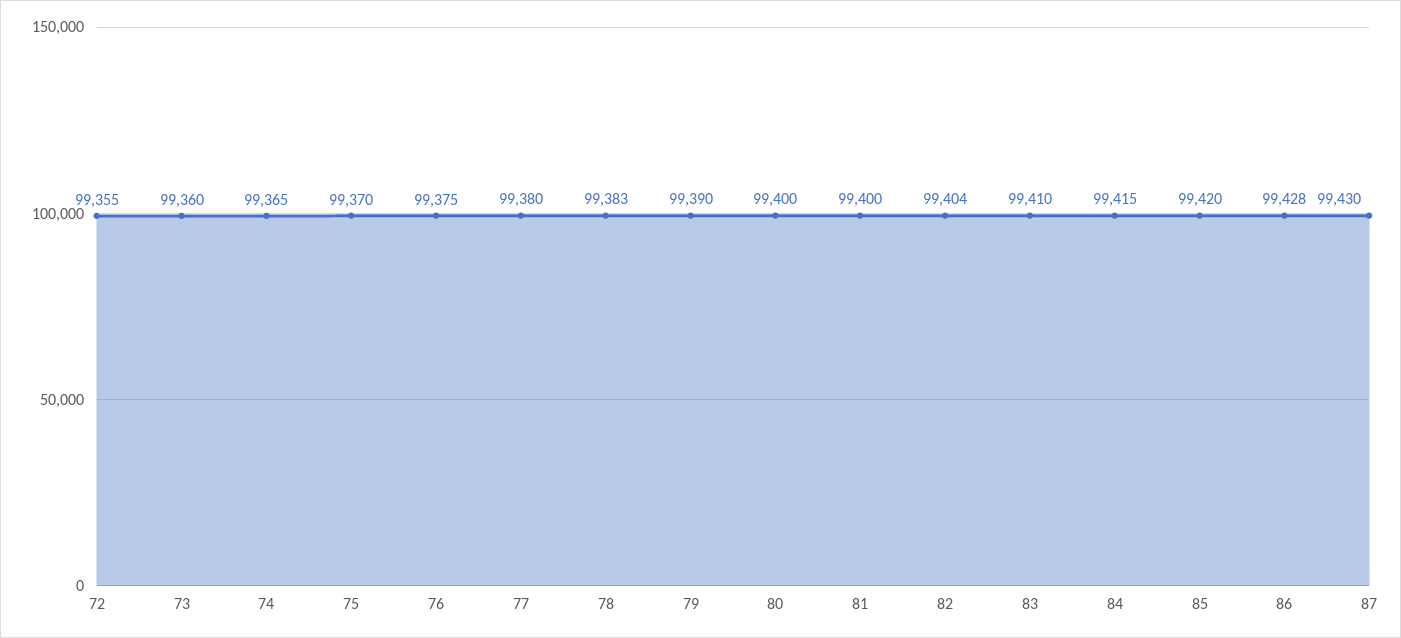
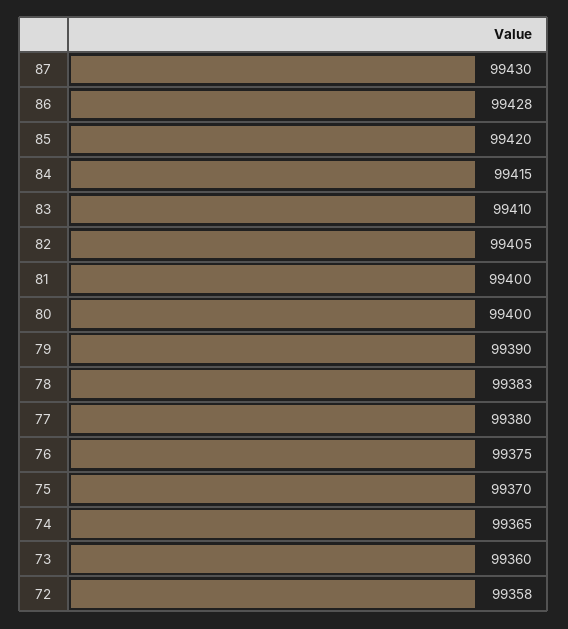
72: 99355 -> 99358
82: 99404 -> 99405

